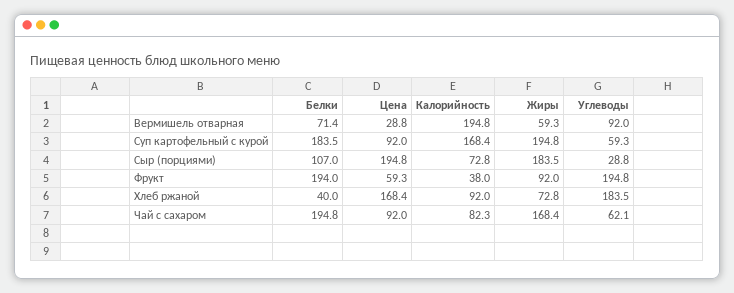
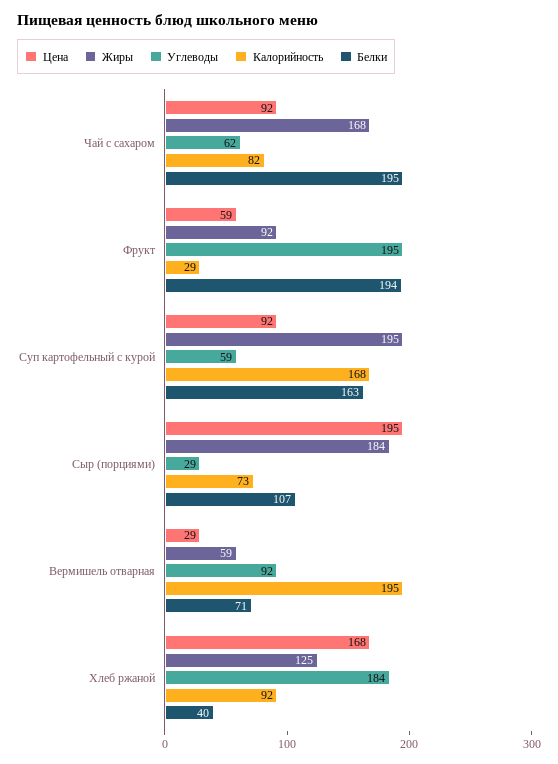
Белки, Суп картофельный с курой: 183.5 -> 163
Калорийность, Фрукт: 38 -> 29
Жиры, Хлеб ржаной: 72.8 -> 125

